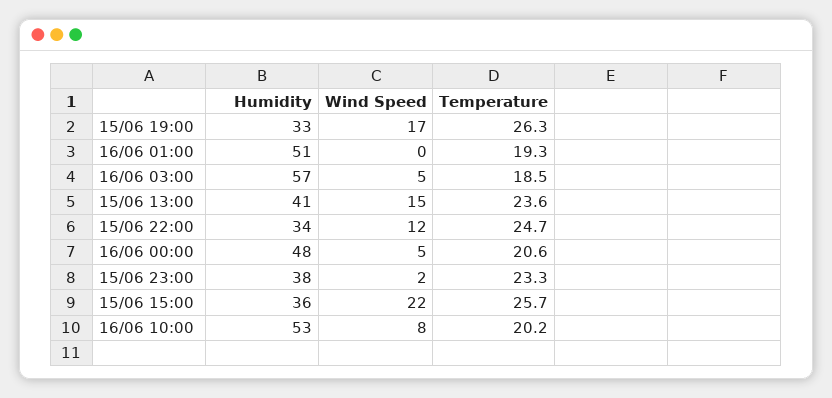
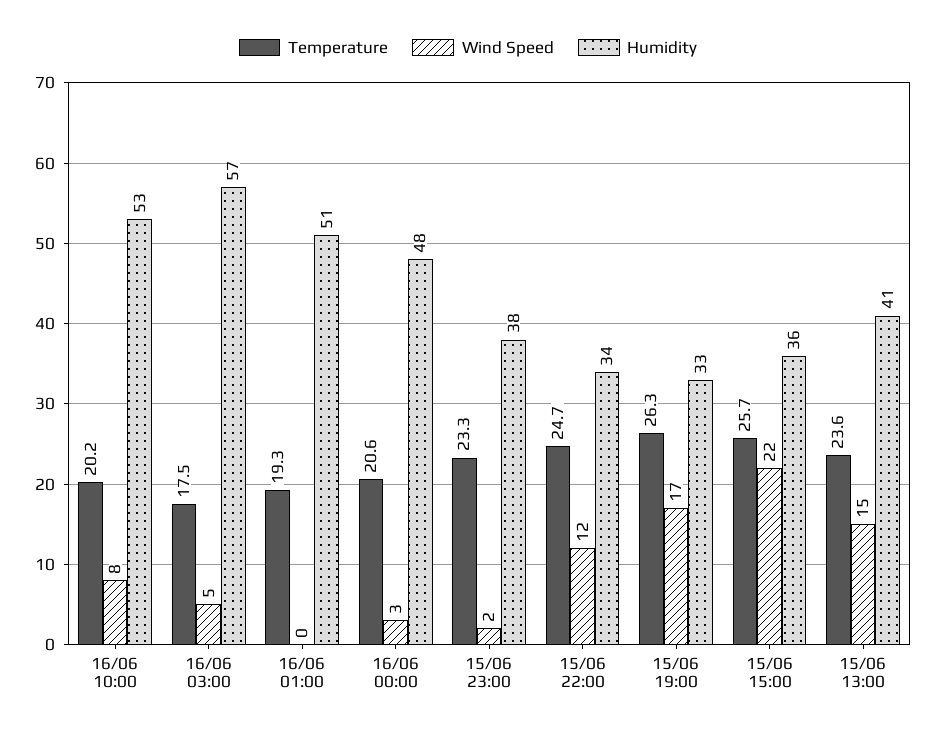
Temperature, 16/06 03:00: 18.5 -> 17.5
Wind Speed, 16/06 00:00: 5 -> 3

